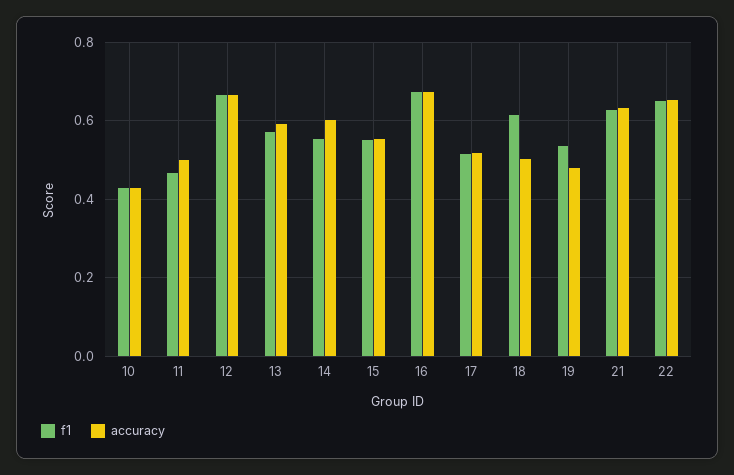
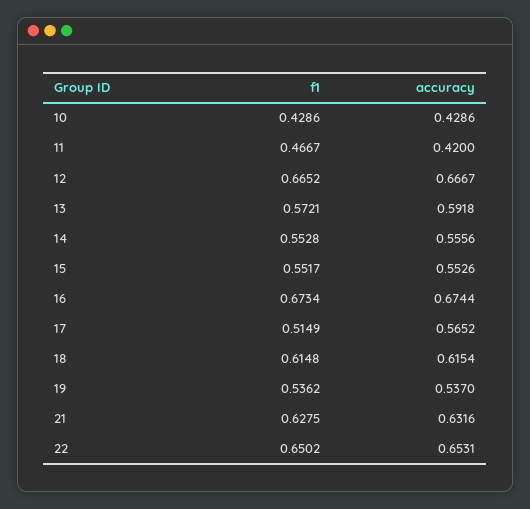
accuracy, 11: 0.5 -> 0.42
accuracy, 14: 0.6 -> 0.5556
accuracy, 17: 0.52 -> 0.5652
accuracy, 18: 0.5 -> 0.6154
accuracy, 19: 0.48 -> 0.537

